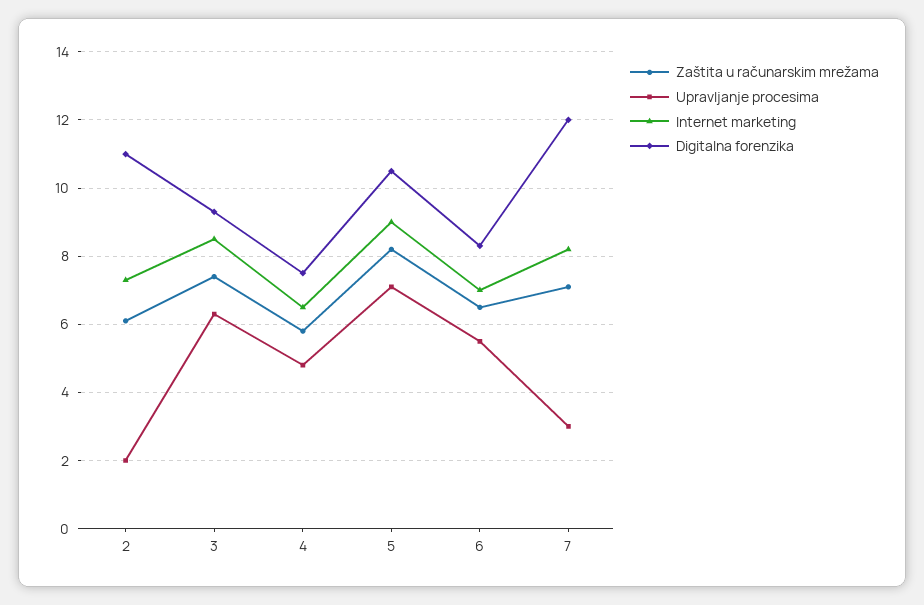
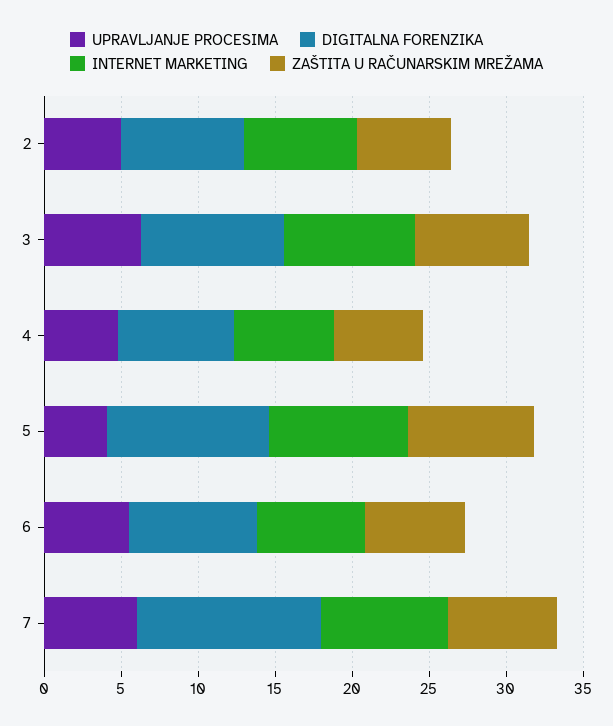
Upravljanje procesima, 2: 2 -> 5
Digitalna forenzika, 2: 11 -> 8
Upravljanje procesima, 5: 7 -> 4
Upravljanje procesima, 7: 3 -> 6

